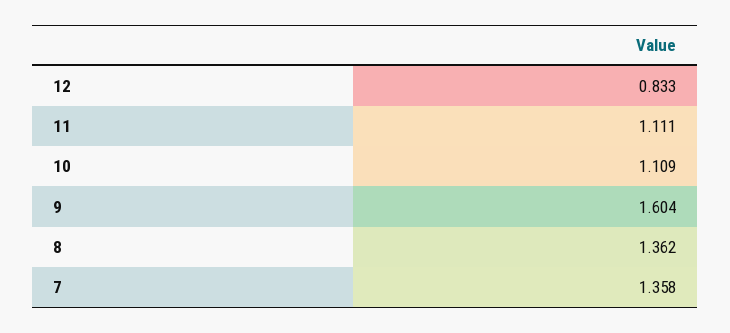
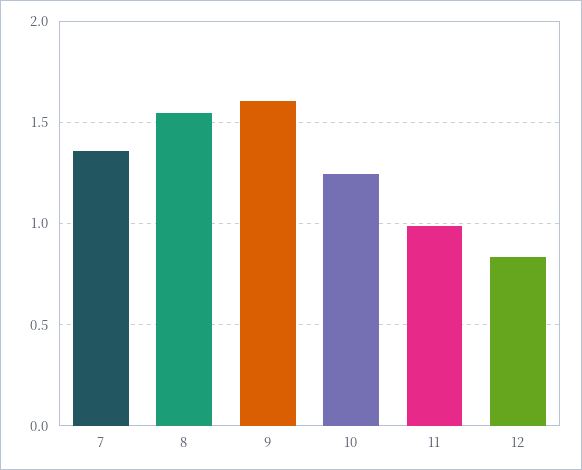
11: 1.111 -> 1
10: 1.109 -> 1.25
8: 1.362 -> 1.55

